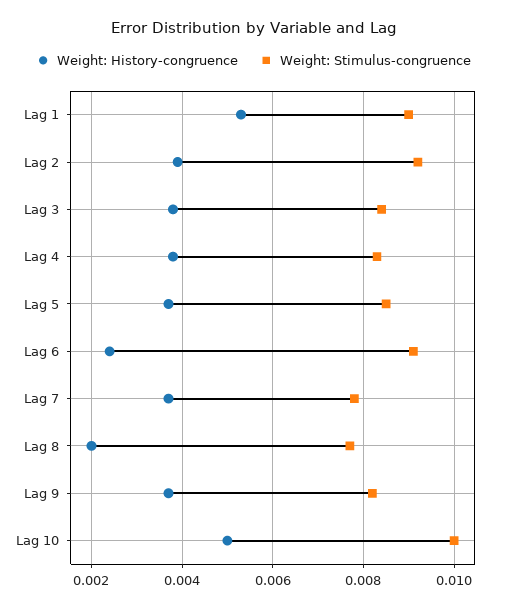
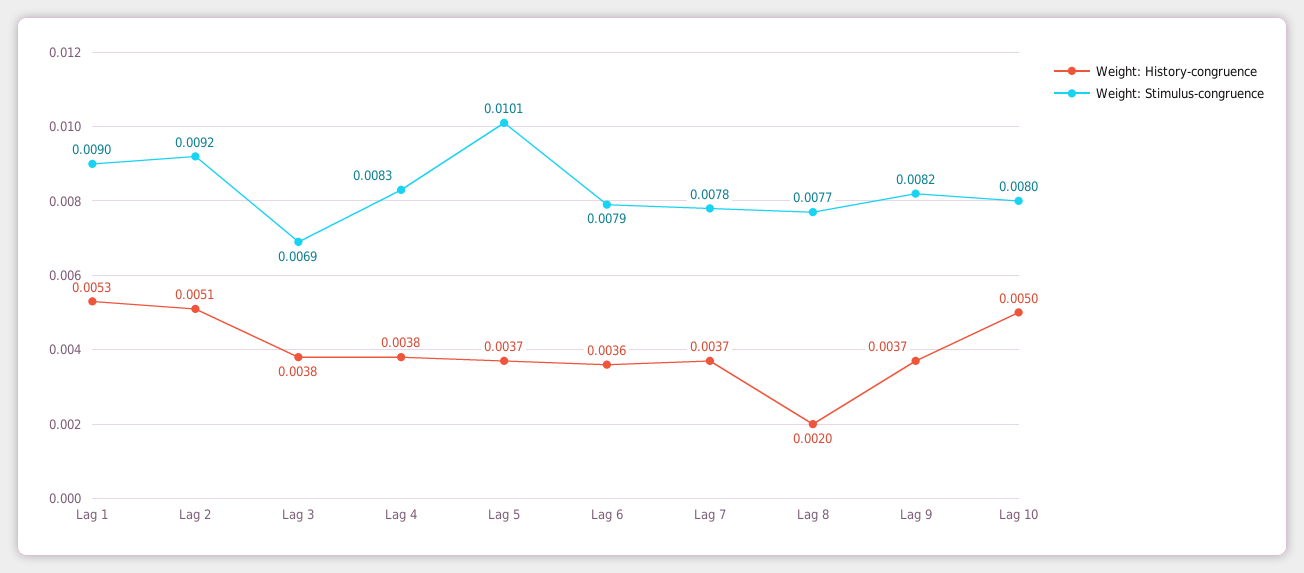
Weight: History-congruence, Lag 2: 0.004 -> 0.0051
Weight: Stimulus-congruence, Lag 3: 0.0085 -> 0.0069
Weight: Stimulus-congruence, Lag 5: 0.0085 -> 0.0101
Weight: History-congruence, Lag 6: 0.0025 -> 0.0036
Weight: Stimulus-congruence, Lag 6: 0.009 -> 0.0079
Weight: Stimulus-congruence, Lag 10: 0.01 -> 0.008

